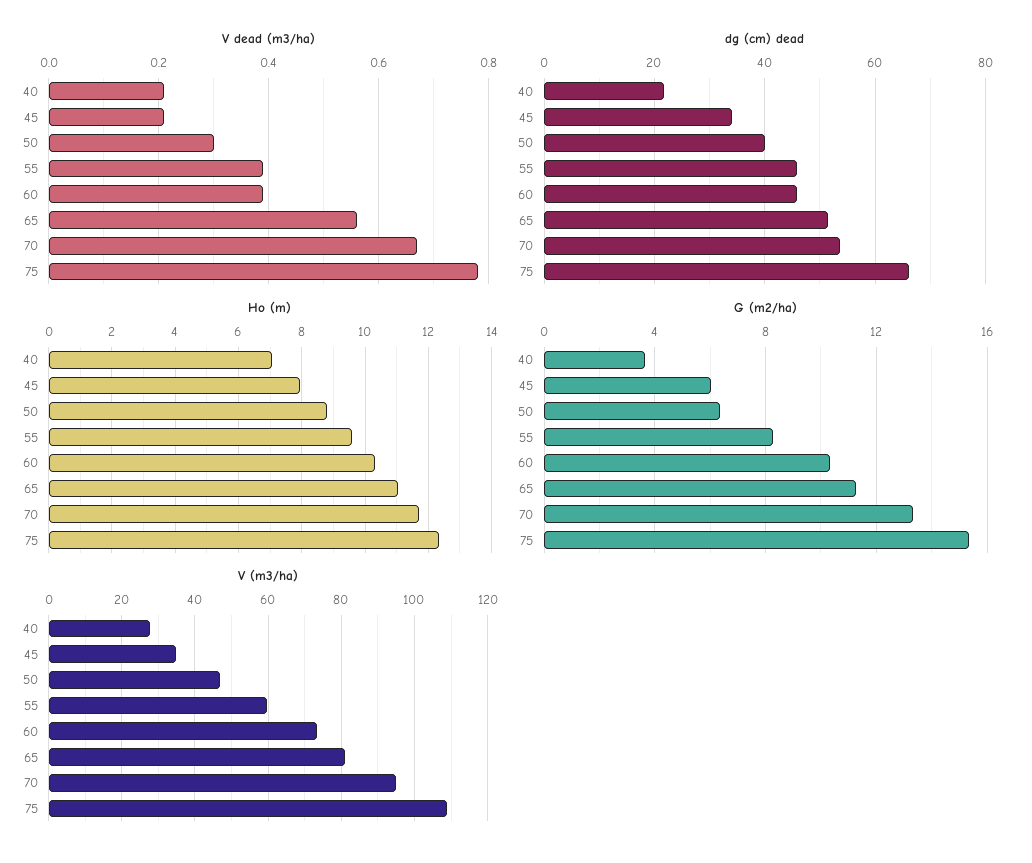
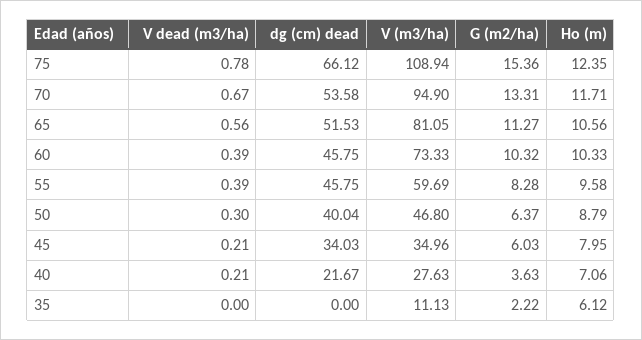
Ho (m), 65: 11 -> 10.56
V dead (m3/ha), 35: none -> 0
dg (cm) dead, 35: none -> 0
V (m3/ha), 35: none -> 11.13
G (m2/ha), 35: none -> 2.22
Ho (m), 35: none -> 6.12

